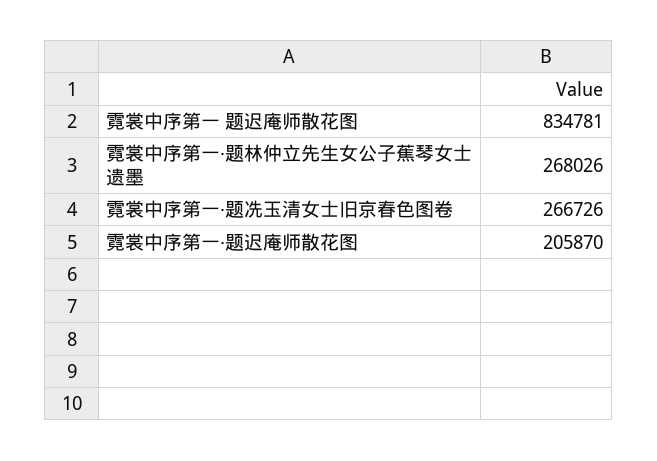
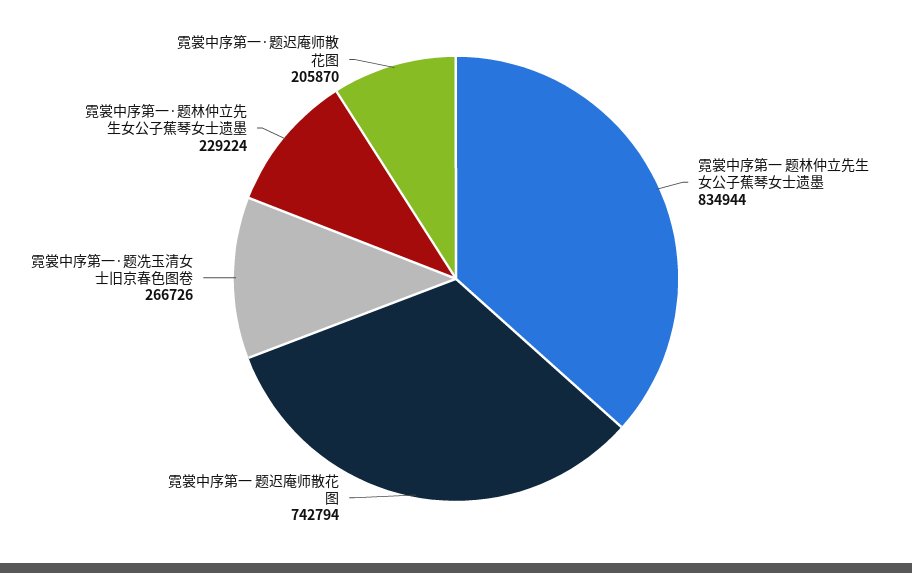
霓裳中序第一 题迟庵师散花图: 834781 -> 742794
霓裳中序第一·题林仲立先生女公子蕉琴女士遗墨: 268026 -> 229224
霓裳中序第一 题林仲立先生女公子蕉琴女士遗墨: none -> 834944

